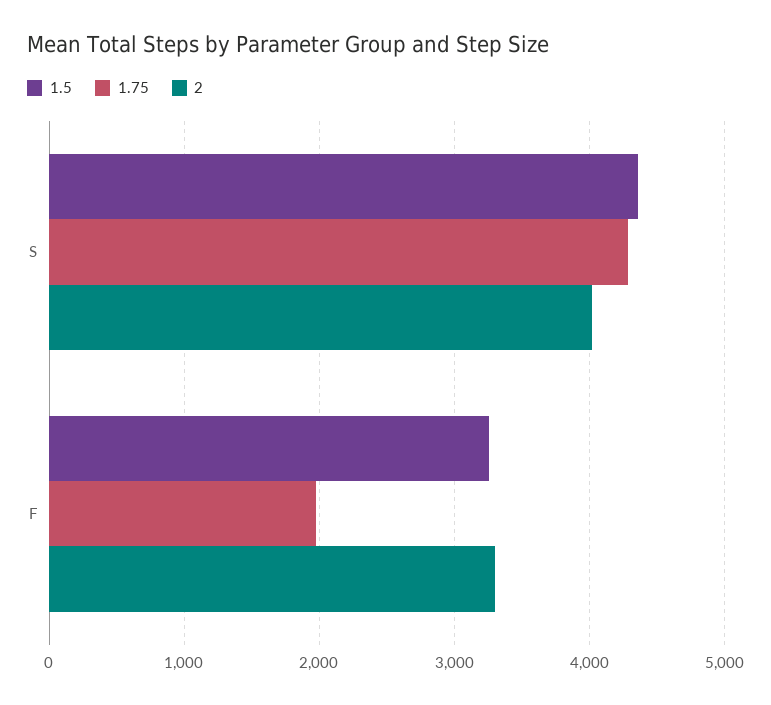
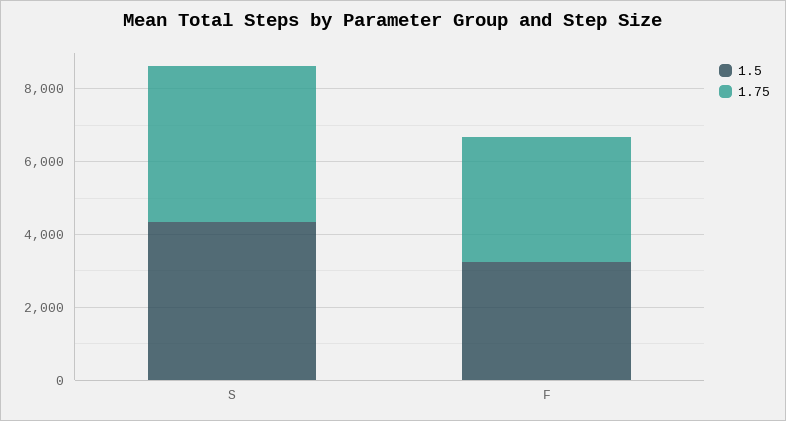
2, S: 4000 -> none
1.75, F: 2000 -> 3500
2, F: 3300 -> none

